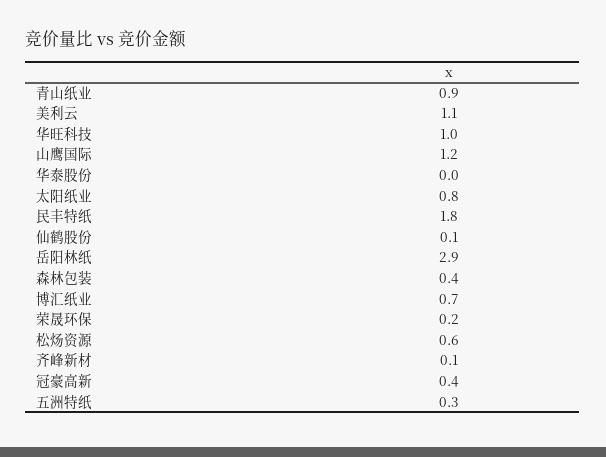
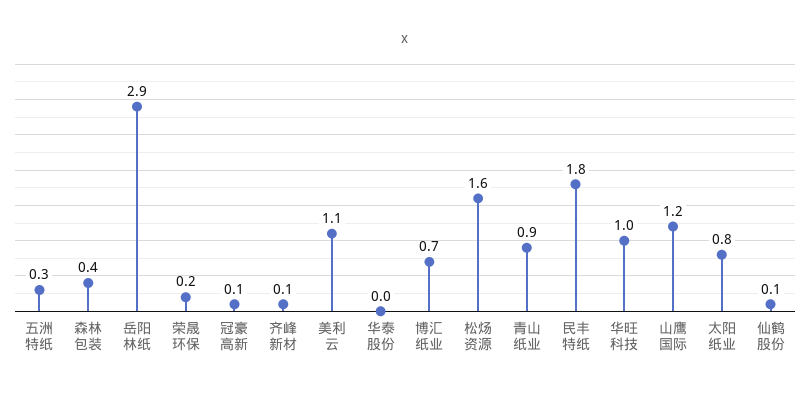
松炀资源: 0.6 -> 1.6
冠豪高新: 0.4 -> 0.1

